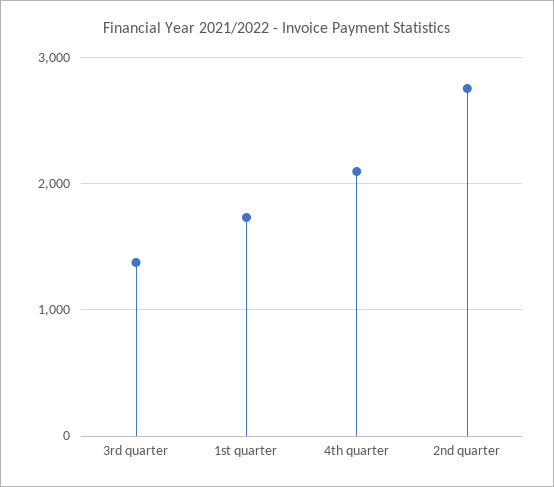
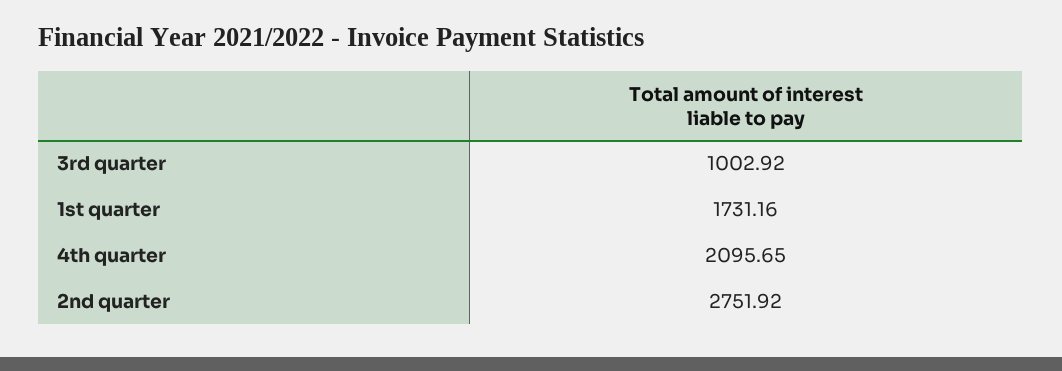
3rd quarter: 1400 -> 1002.92

